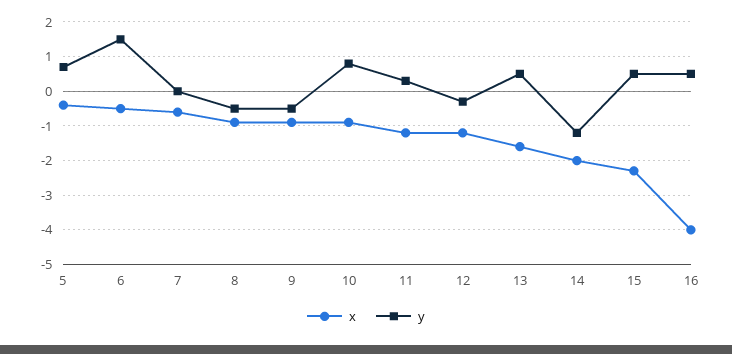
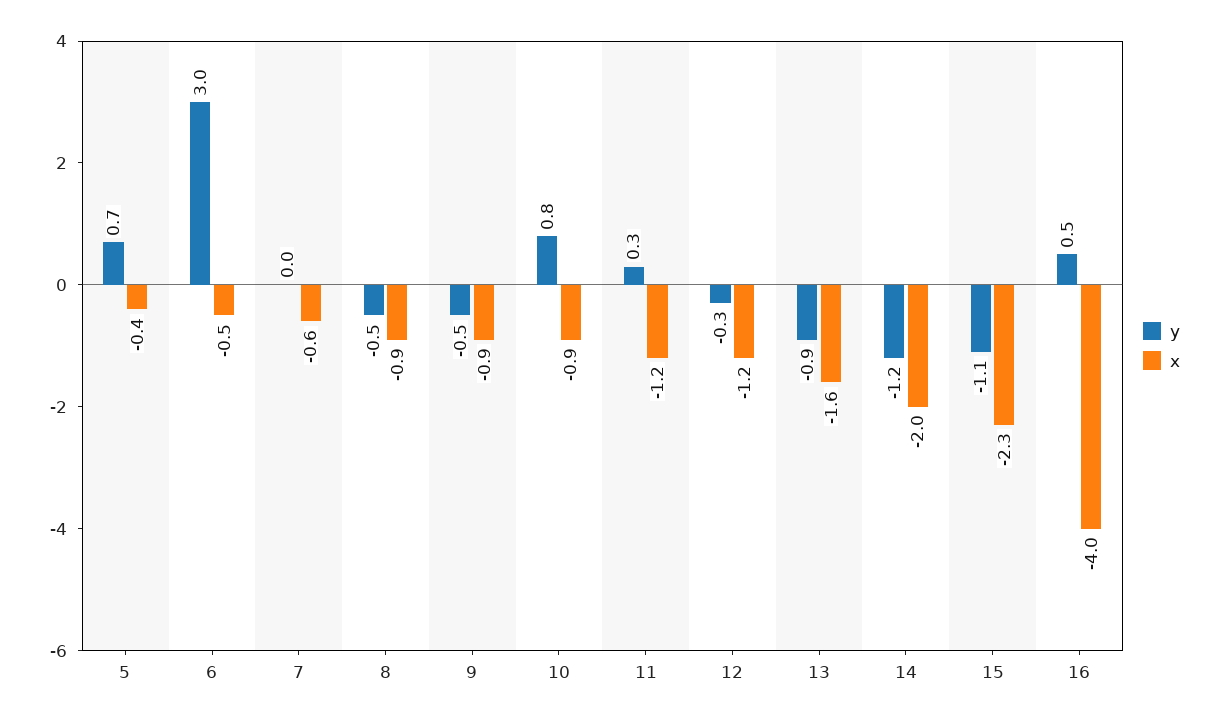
y, 6: 1.5 -> 3
y, 13: 0.5 -> -0.9
y, 15: 0.5 -> -1.1

